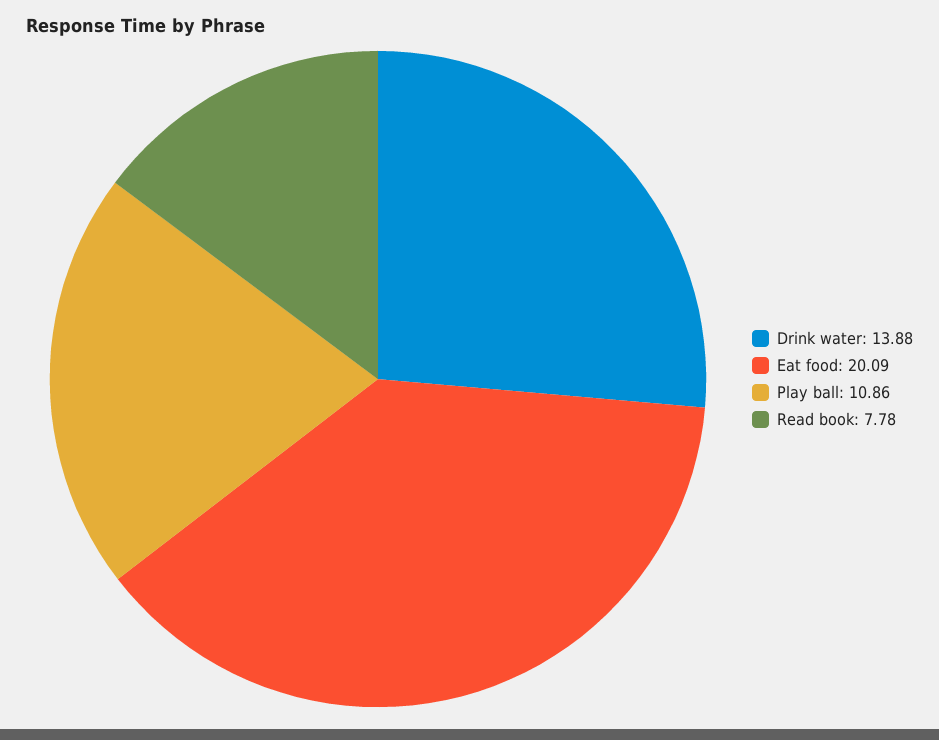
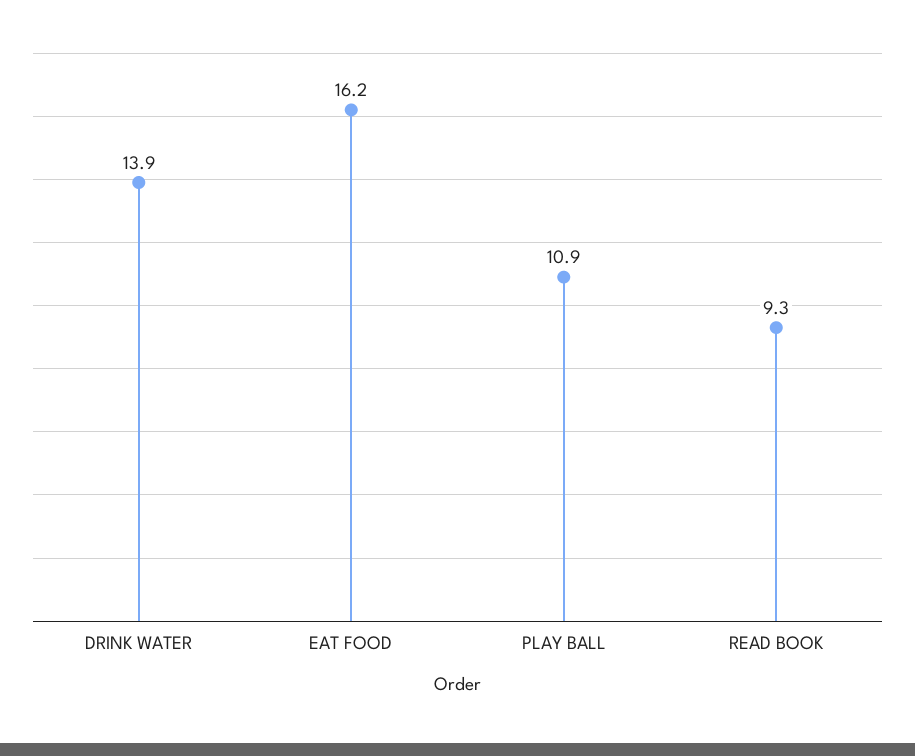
Eat food: 20.09 -> 16.2
Read book: 7.78 -> 9.3

